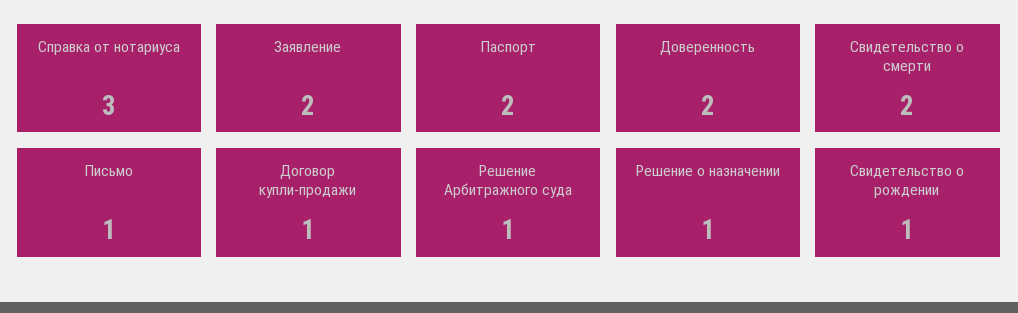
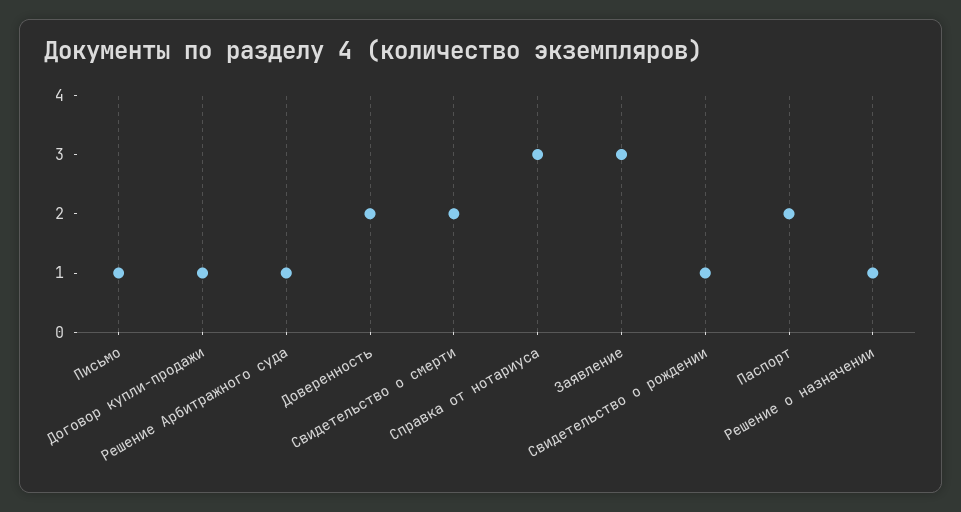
Заявление: 2 -> 3

